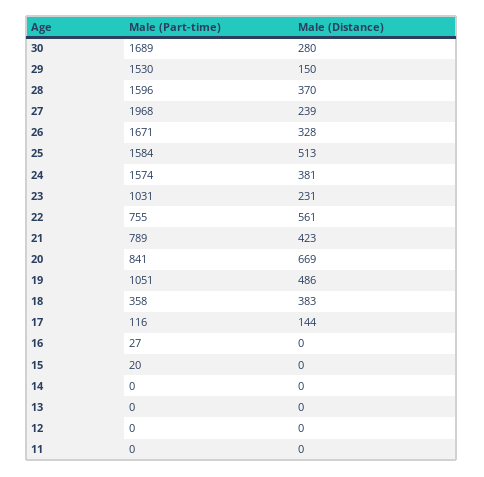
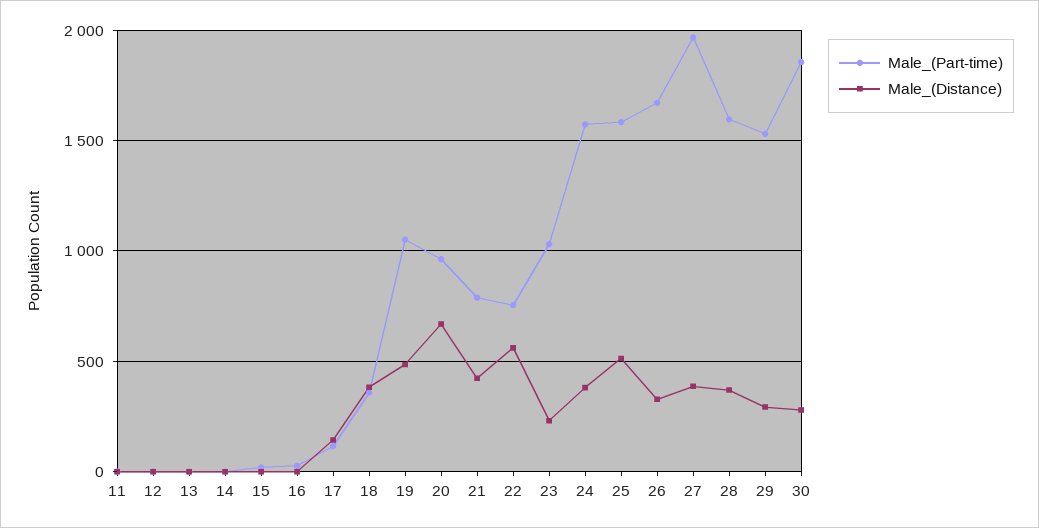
Male (Part-time), 30: 1689 -> 1850
Male (Distance), 29: 150 -> 300
Male (Distance), 27: 239 -> 400
Male (Part-time), 20: 841 -> 950

